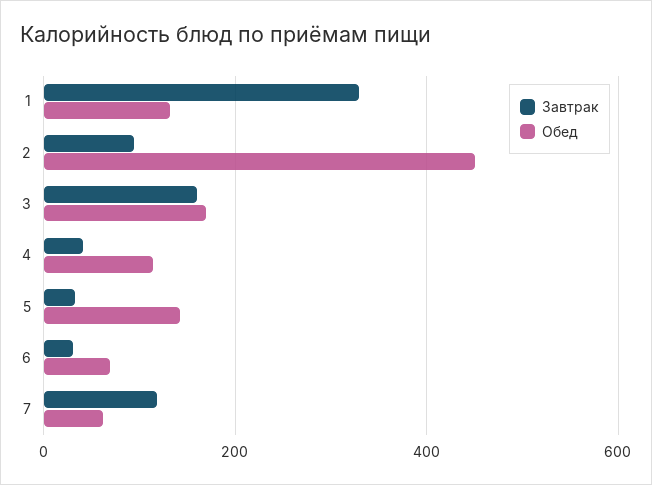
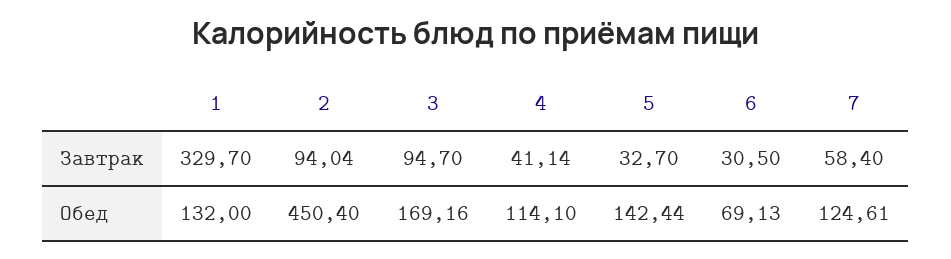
Завтрак, 3: 160 -> 94.7
Завтрак, 7: 120 -> 58.4
Обед, 7: 60 -> 124.61

